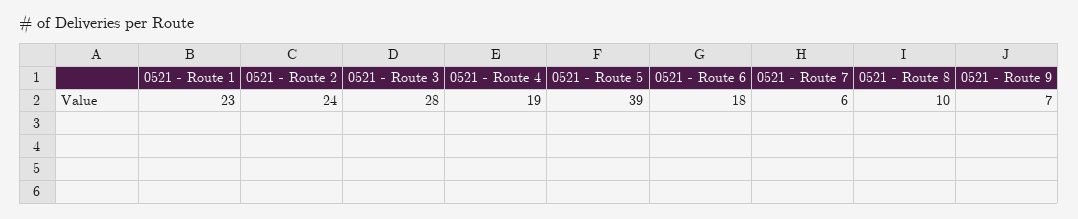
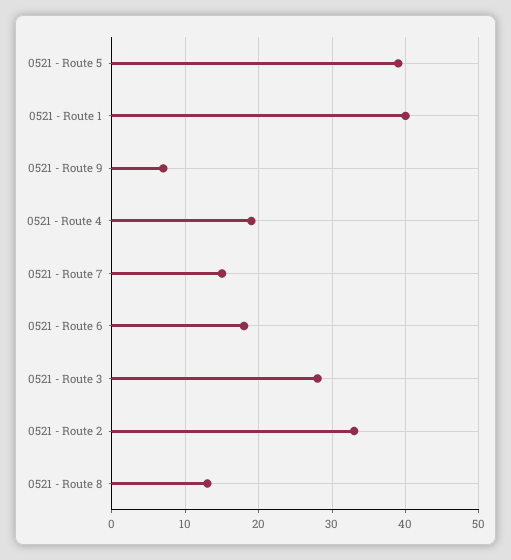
0521 - Route 1: 23 -> 40
0521 - Route 2: 24 -> 33
0521 - Route 7: 6 -> 15
0521 - Route 8: 10 -> 13

